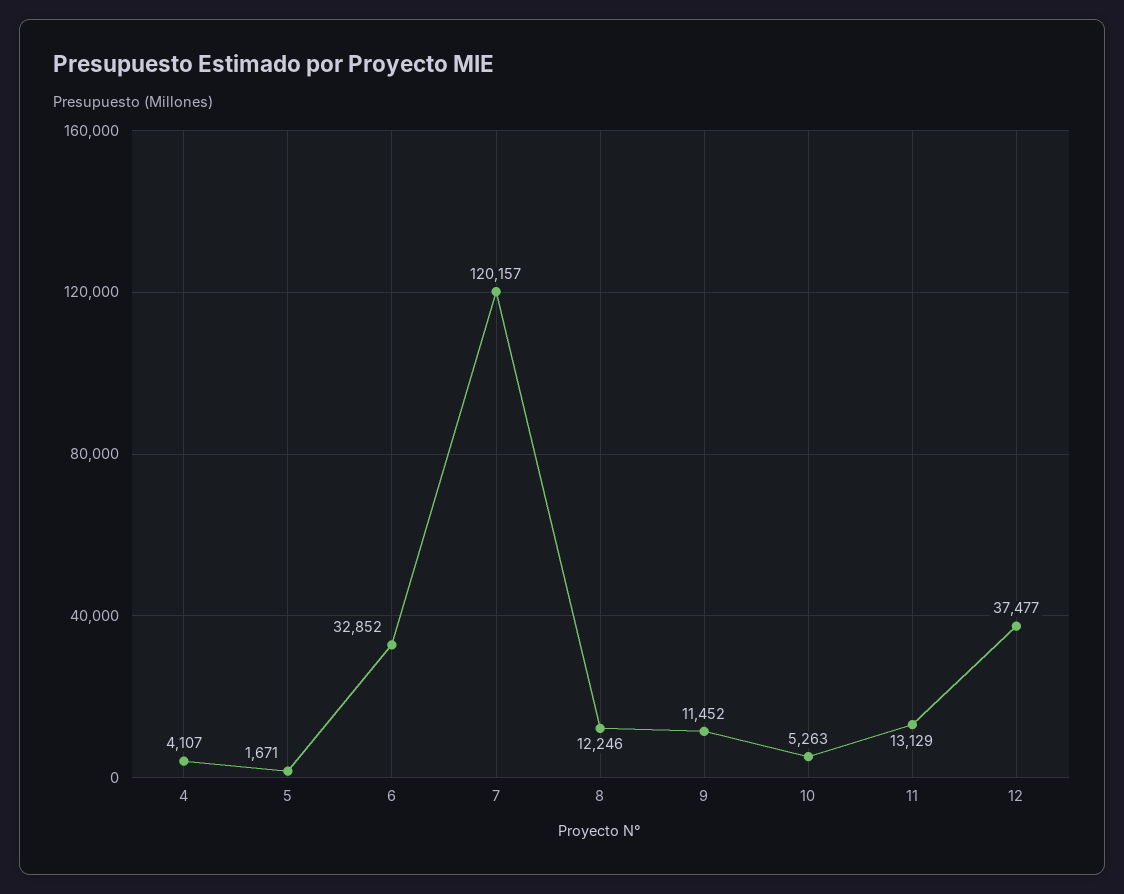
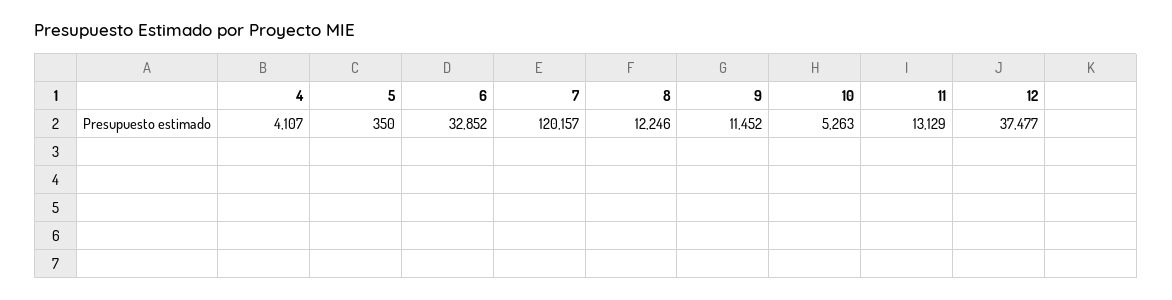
5: 1671 -> 350

